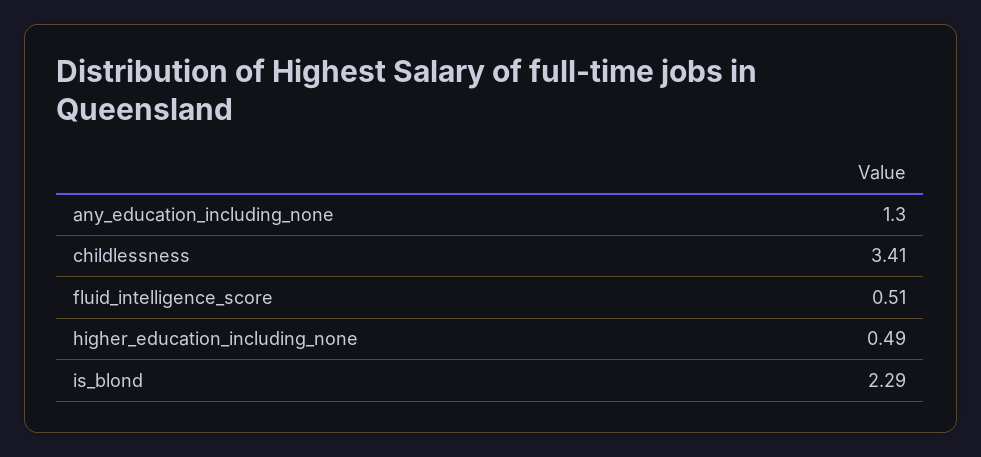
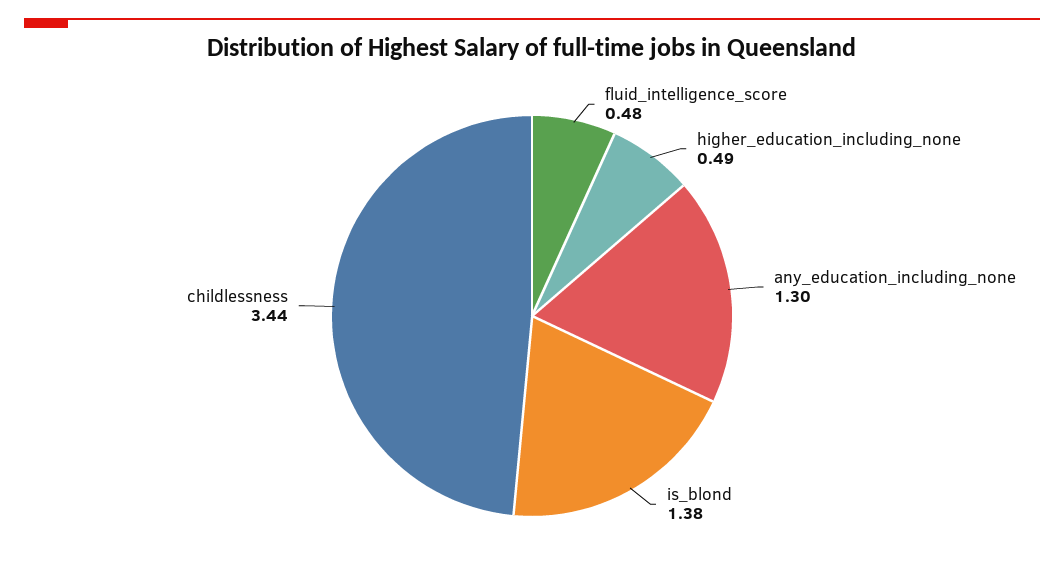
childlessness: 3.41 -> 3.44
fluid_intelligence_score: 0.51 -> 0.48
is_blond: 2.29 -> 1.38

